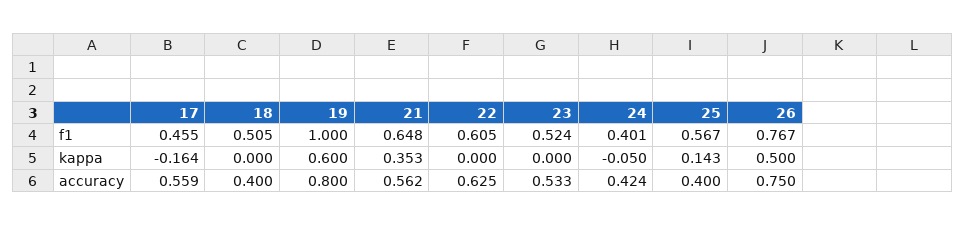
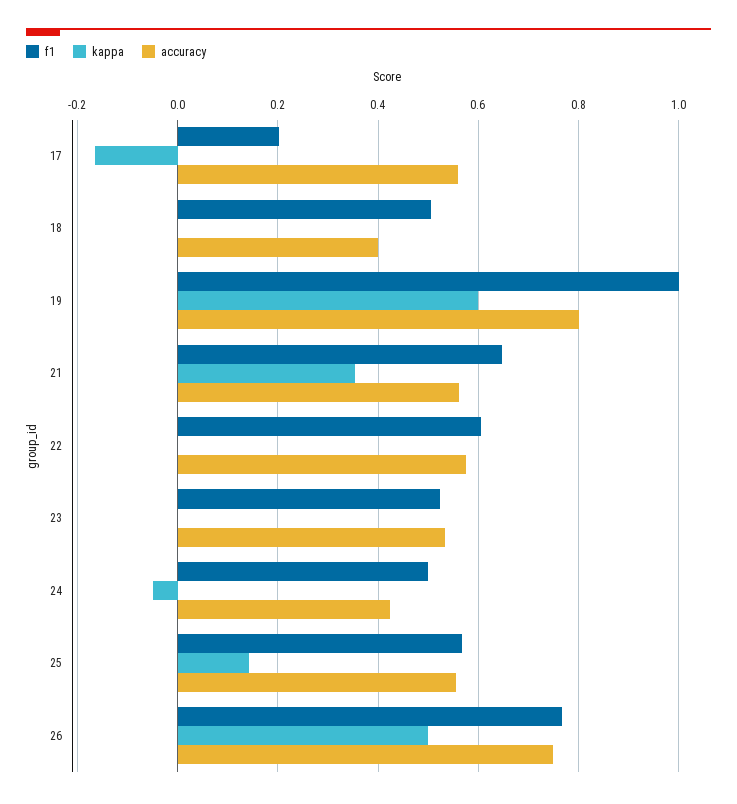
f1, 17: 0.455 -> 0.2
f1, 24: 0.401 -> 0.5
accuracy, 22: 0.625 -> 0.58
accuracy, 25: 0.4 -> 0.56

